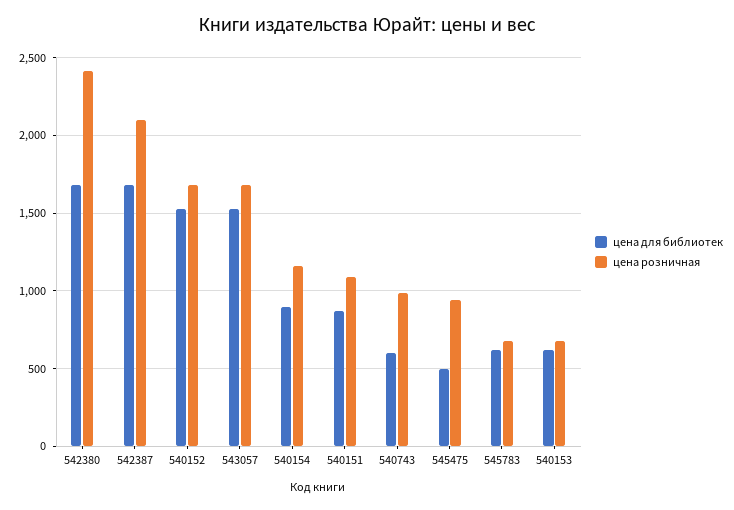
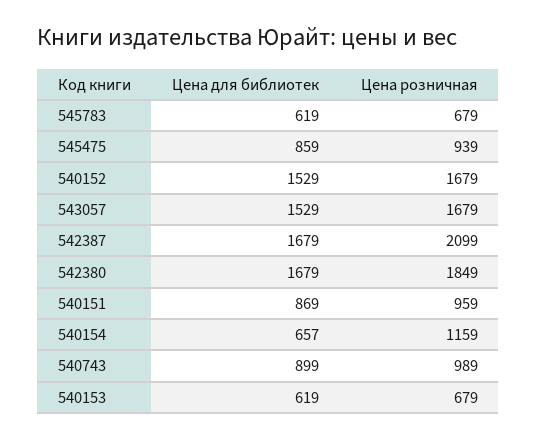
цена розничная, 542380: 2400 -> 1849
цена для библиотек, 540154: 900 -> 657
цена розничная, 540151: 1100 -> 959
цена для библиотек, 540743: 600 -> 899
цена для библиотек, 545475: 500 -> 859

